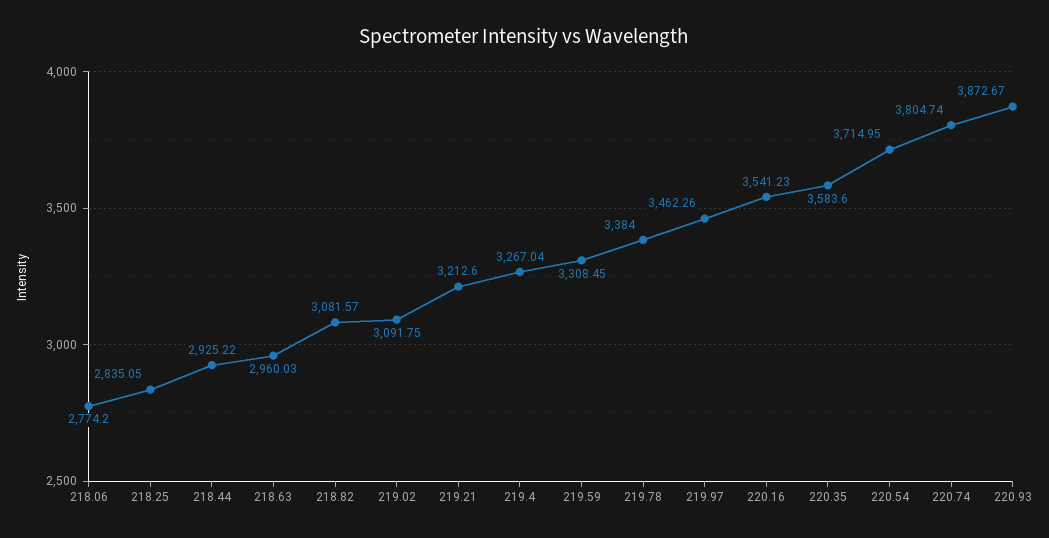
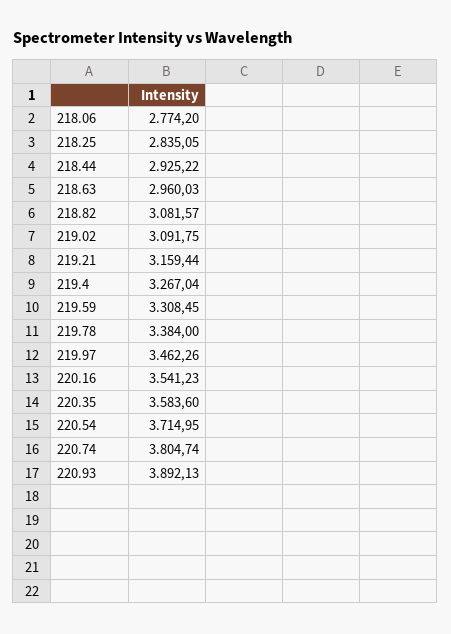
219.21: 3212.6 -> 3159.44
220.93: 3872.67 -> 3892.13

